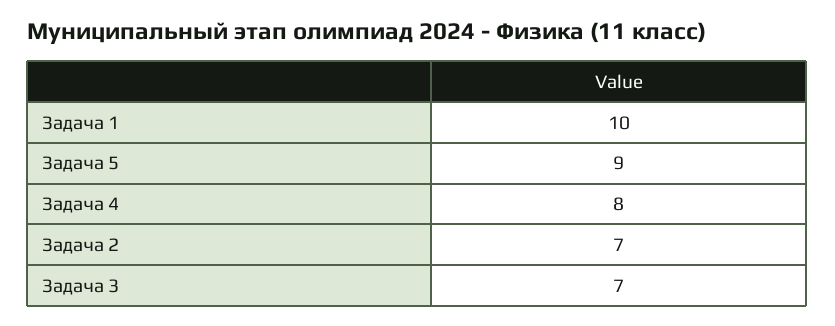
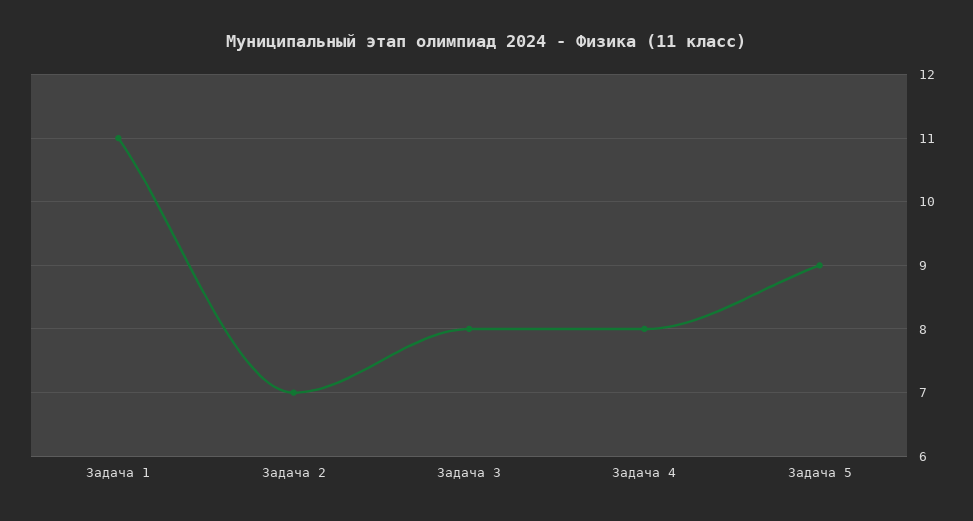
Задача 1: 10 -> 11
Задача 3: 7 -> 8

